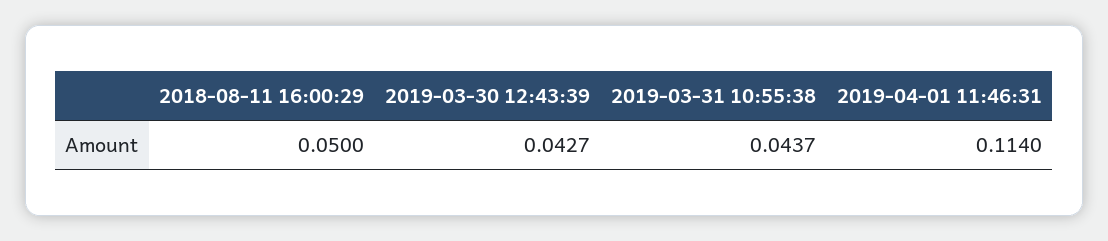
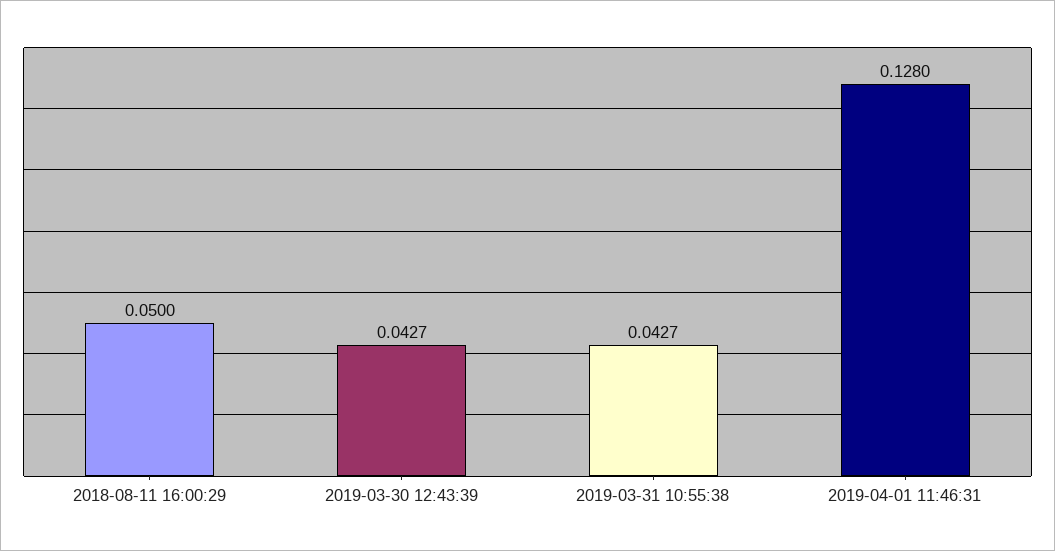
2019-03-31 10:55:38: 0.0437 -> 0.0427
2019-04-01 11:46:31: 0.114 -> 0.128

